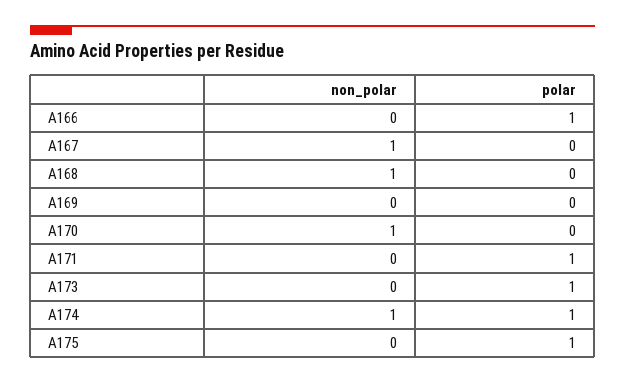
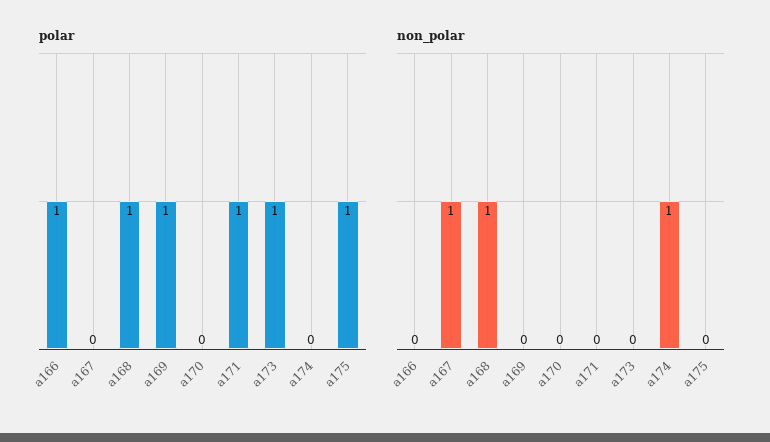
polar, A168: 0 -> 1
polar, A169: 0 -> 1
non_polar, A170: 1 -> 0
polar, A174: 1 -> 0

